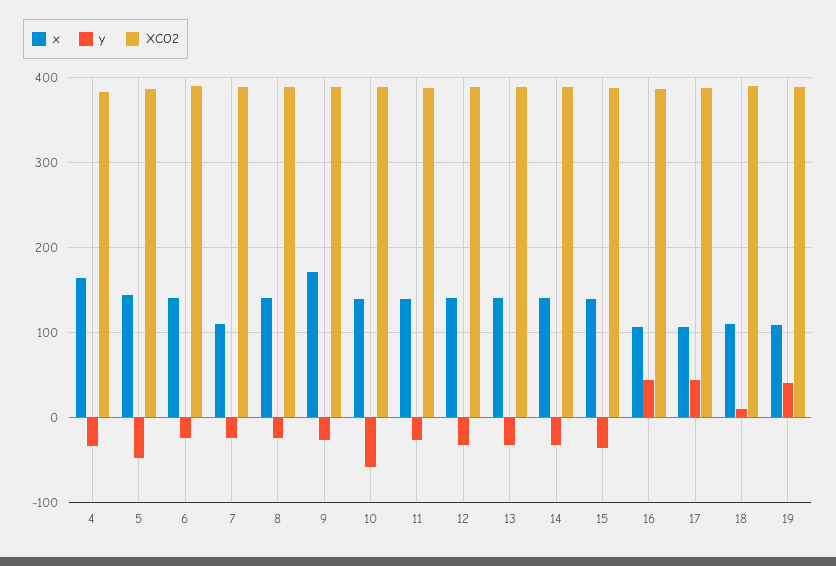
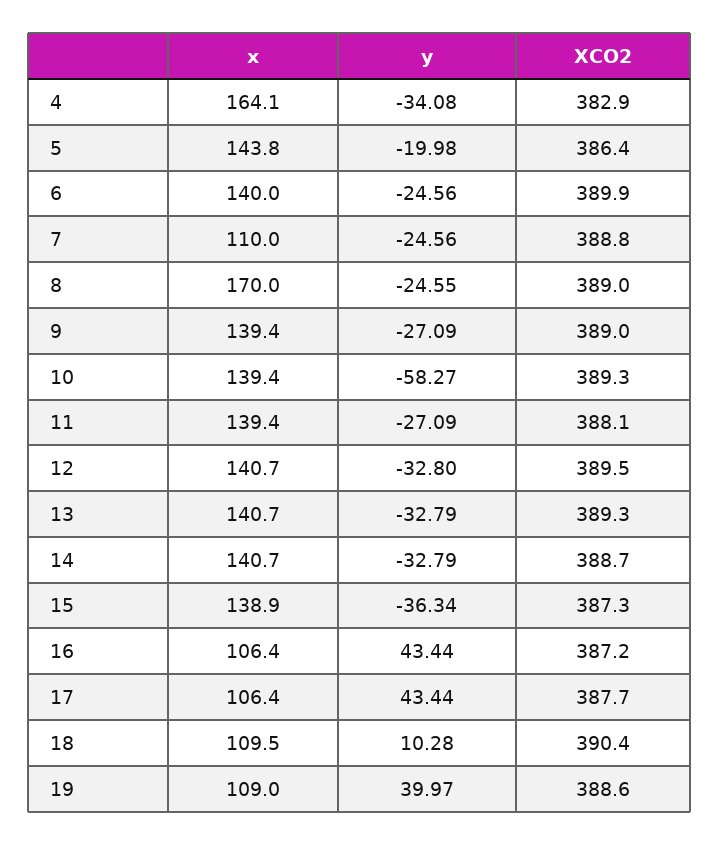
y, 5: -50 -> -19.98
x, 8: 140 -> 170
x, 9: 170 -> 139.4

